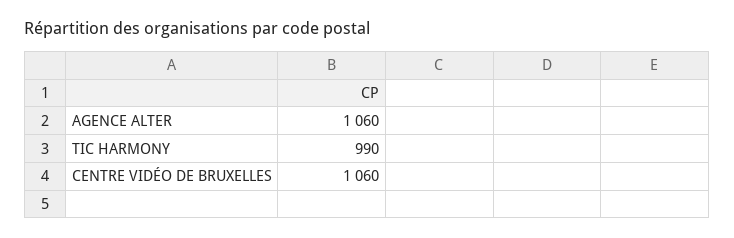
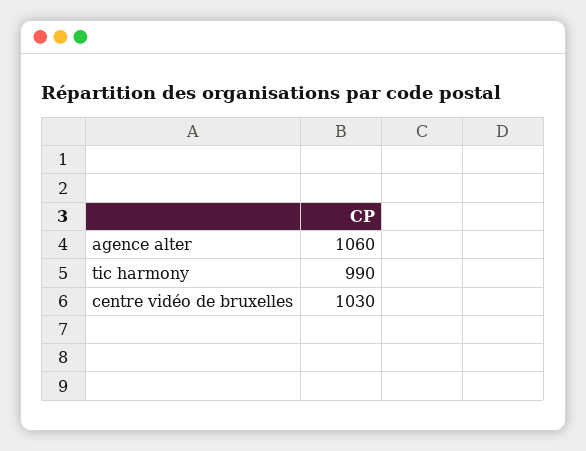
CENTRE VIDÉO DE BRUXELLES: 1060 -> 1030

